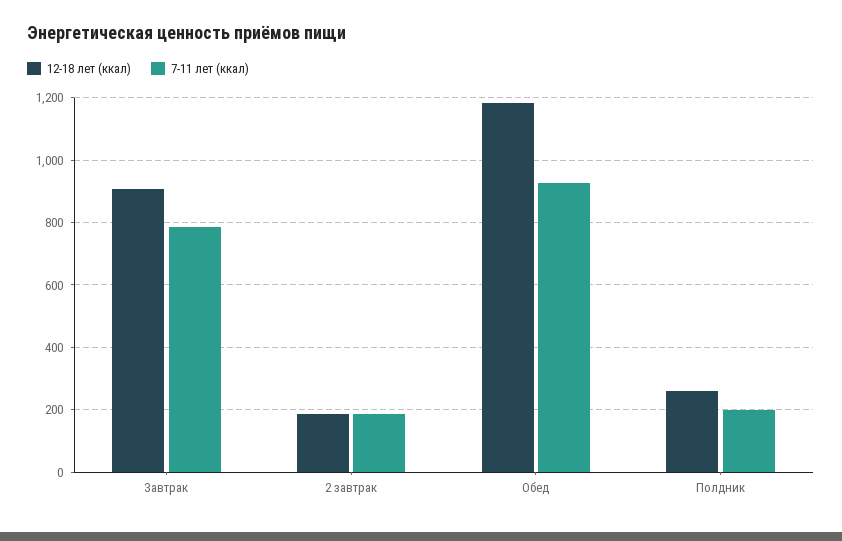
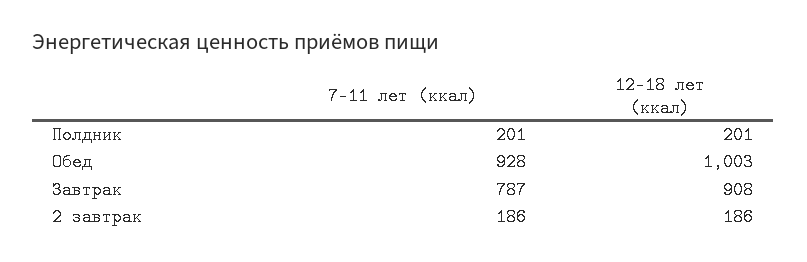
12-18 лет (ккал), Обед: 1180 -> 1003
12-18 лет (ккал), Полдник: 260 -> 201

